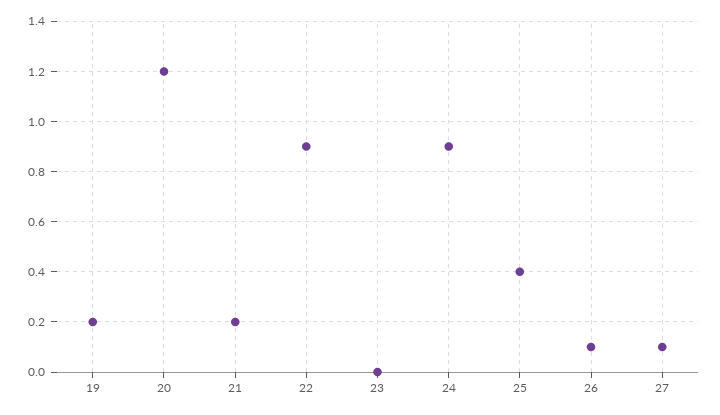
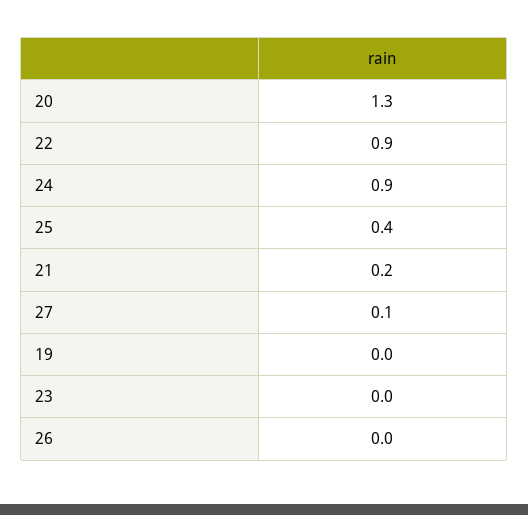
19: 0.2 -> 0
20: 1.2 -> 1.3
26: 0.1 -> 0

